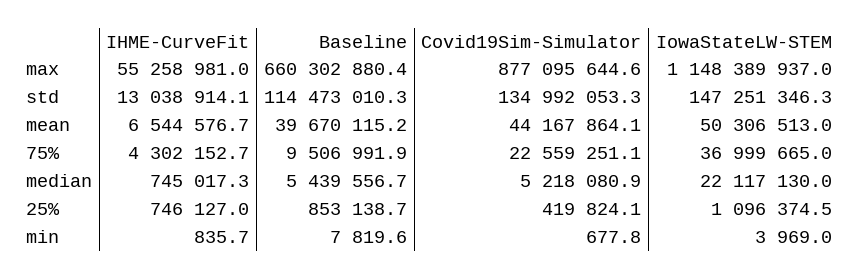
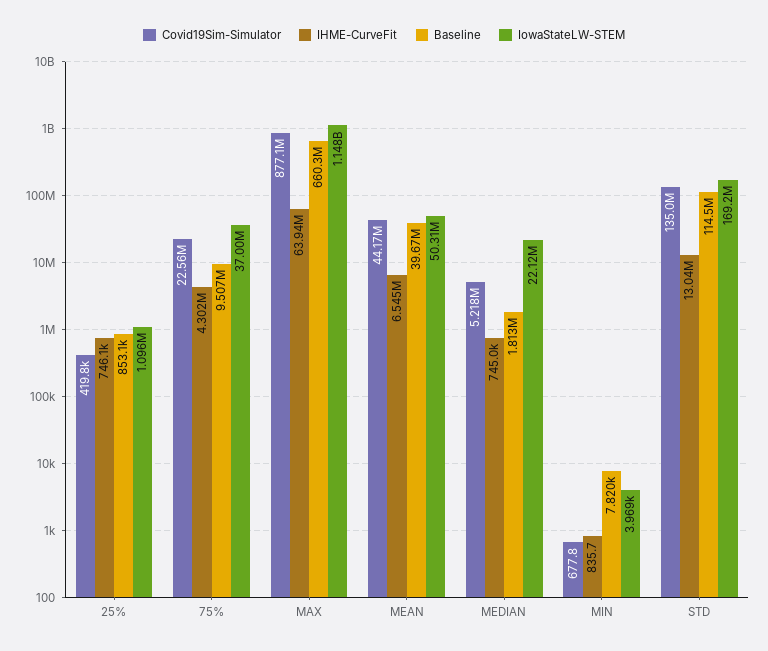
IHME-CurveFit, max: 55258981 -> 63940000
IowaStateLW-STEM, std: 147251346.3 -> 169200000
Baseline, median: 5439556.7 -> 1813000

